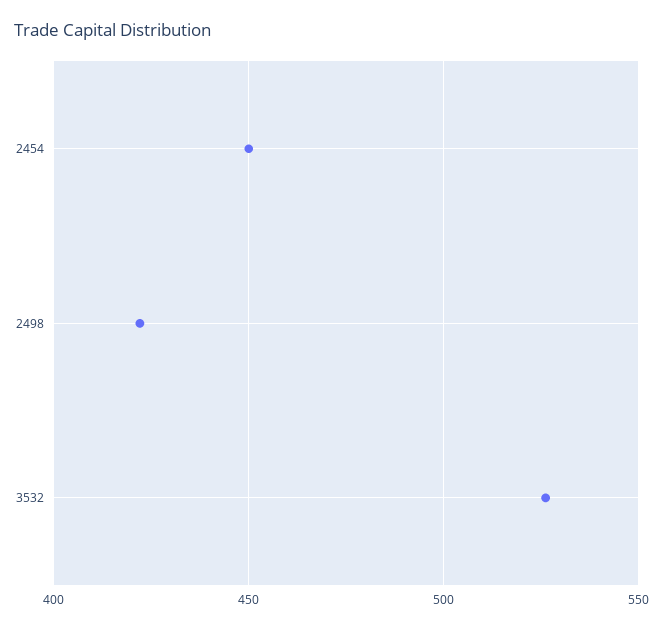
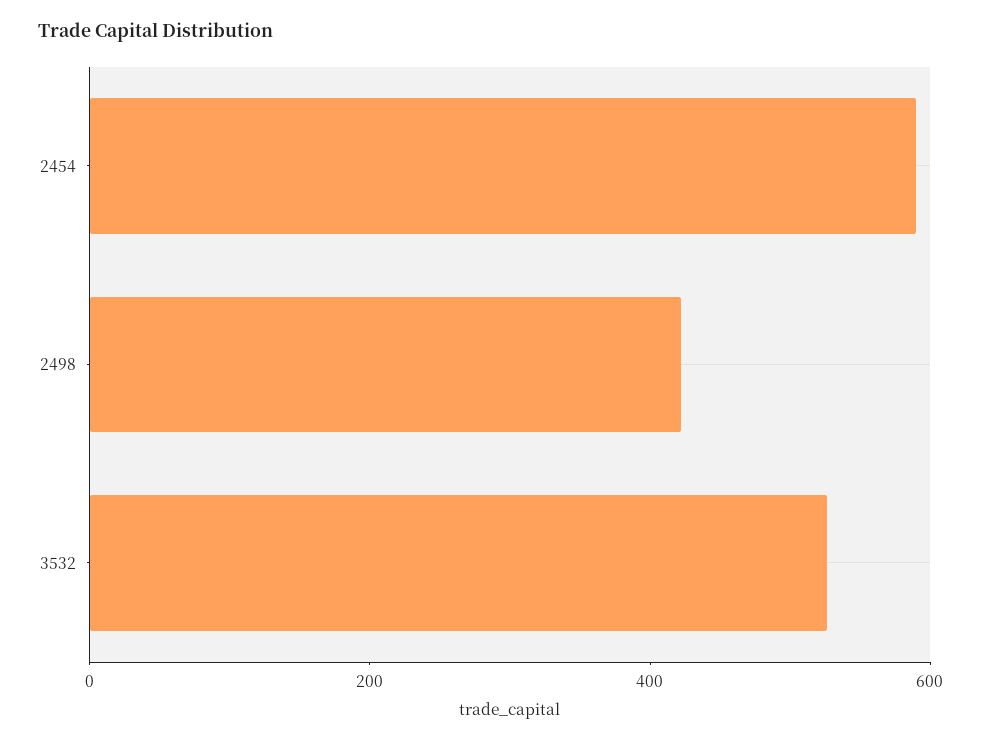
2454: 450 -> 600

